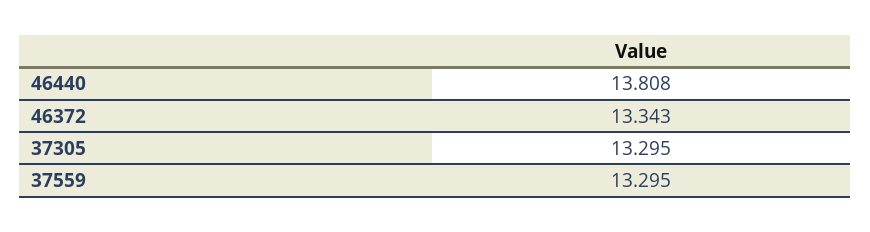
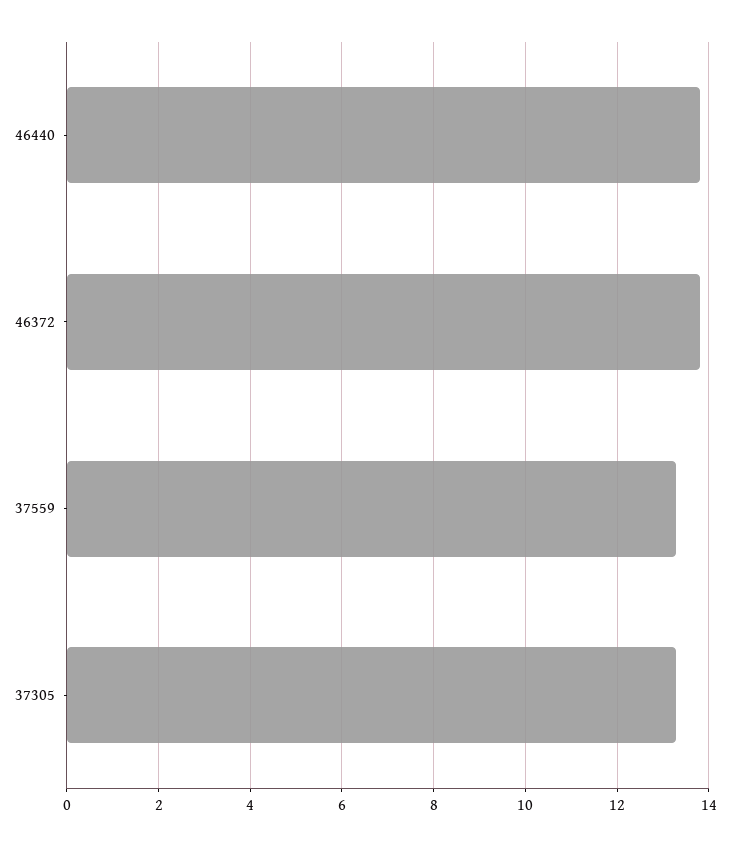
46372: 13.343 -> 13.8

